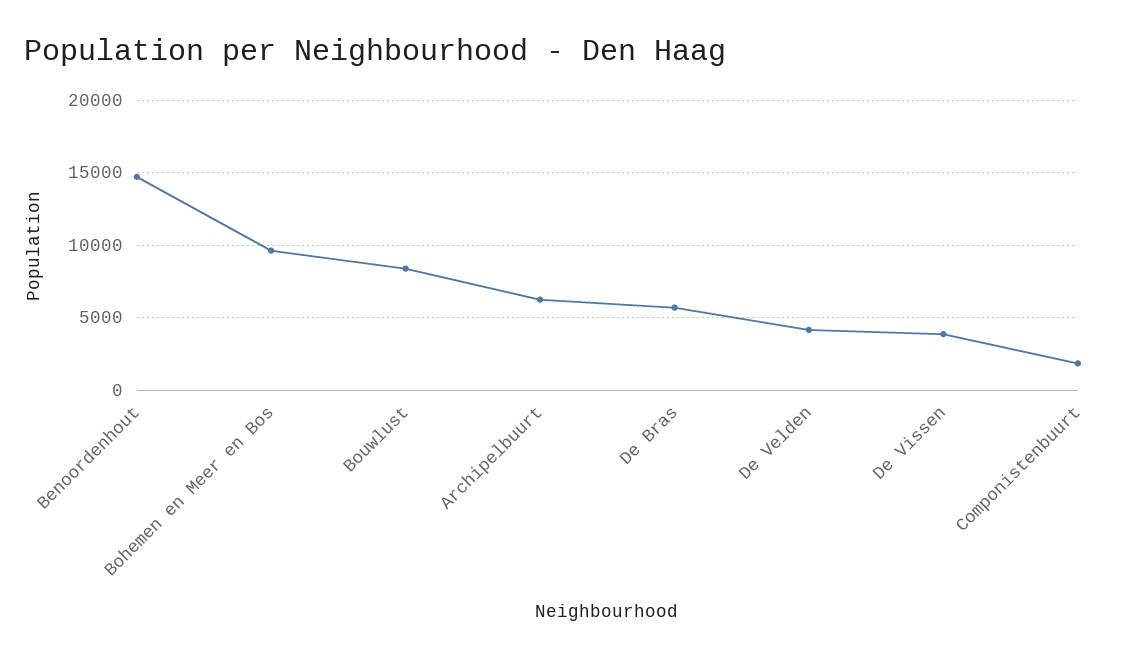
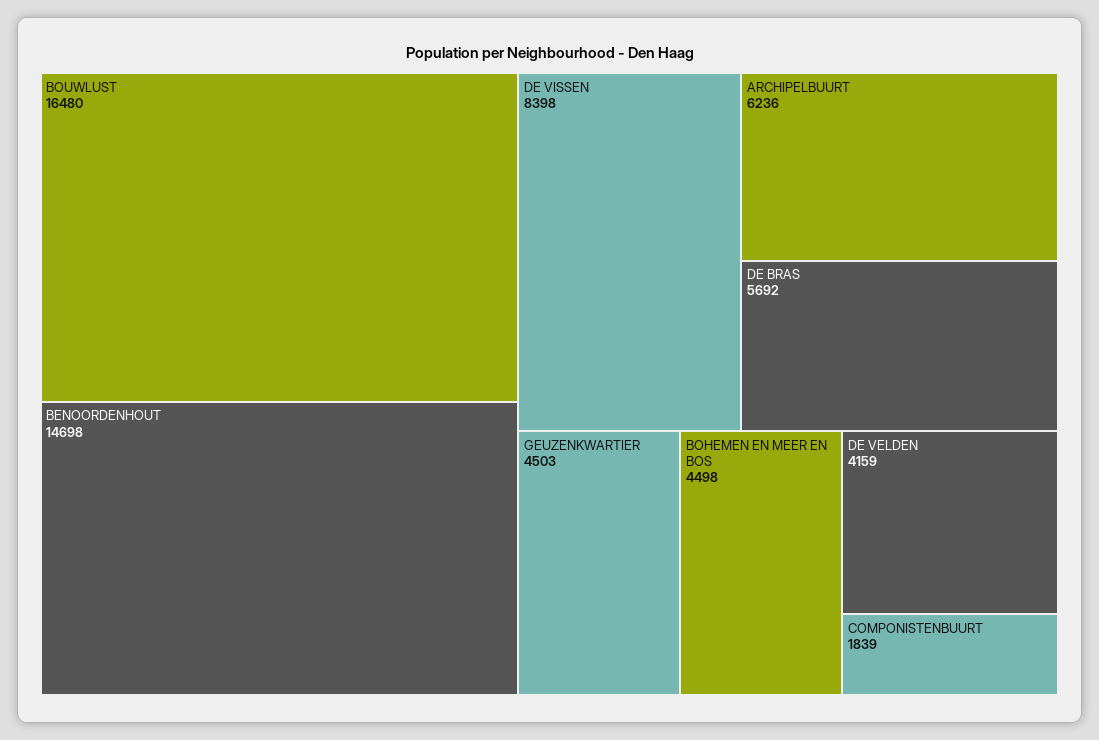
Bohemen en Meer en Bos: 9500 -> 4498
Bouwlust: 8500 -> 16480
De Vissen: 4000 -> 8398
GEUZENKWARTIER: none -> 4503

